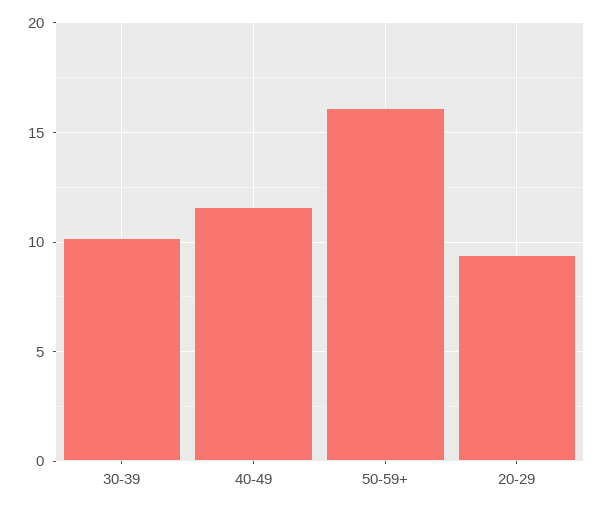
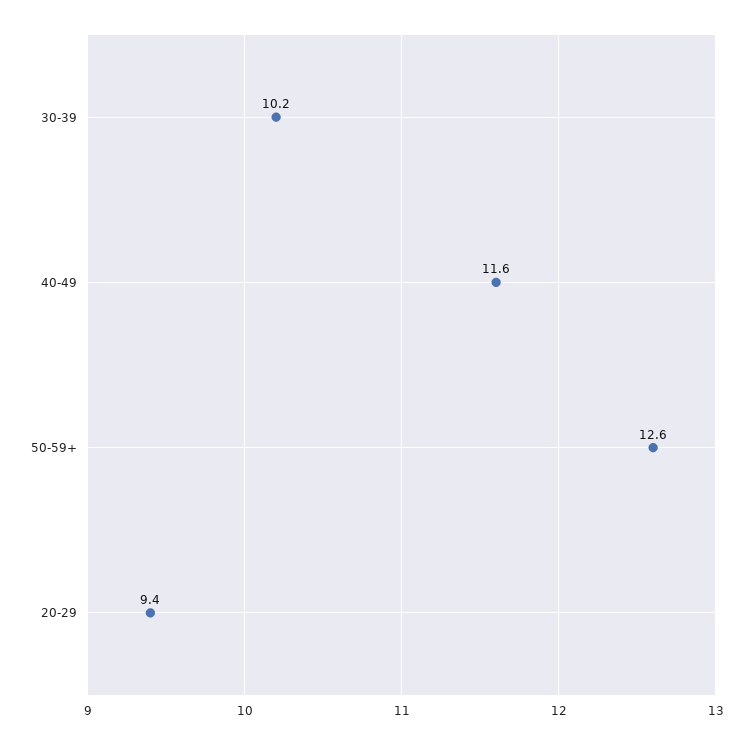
50-59+: 16 -> 12.6

